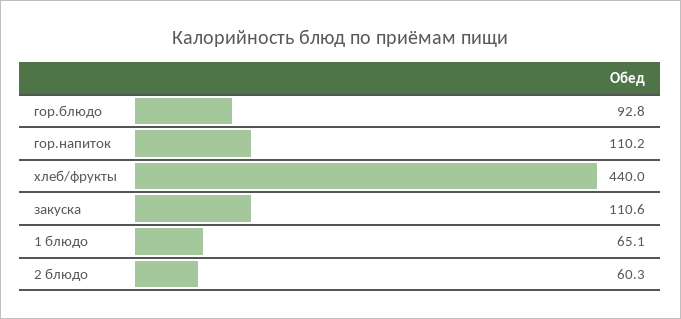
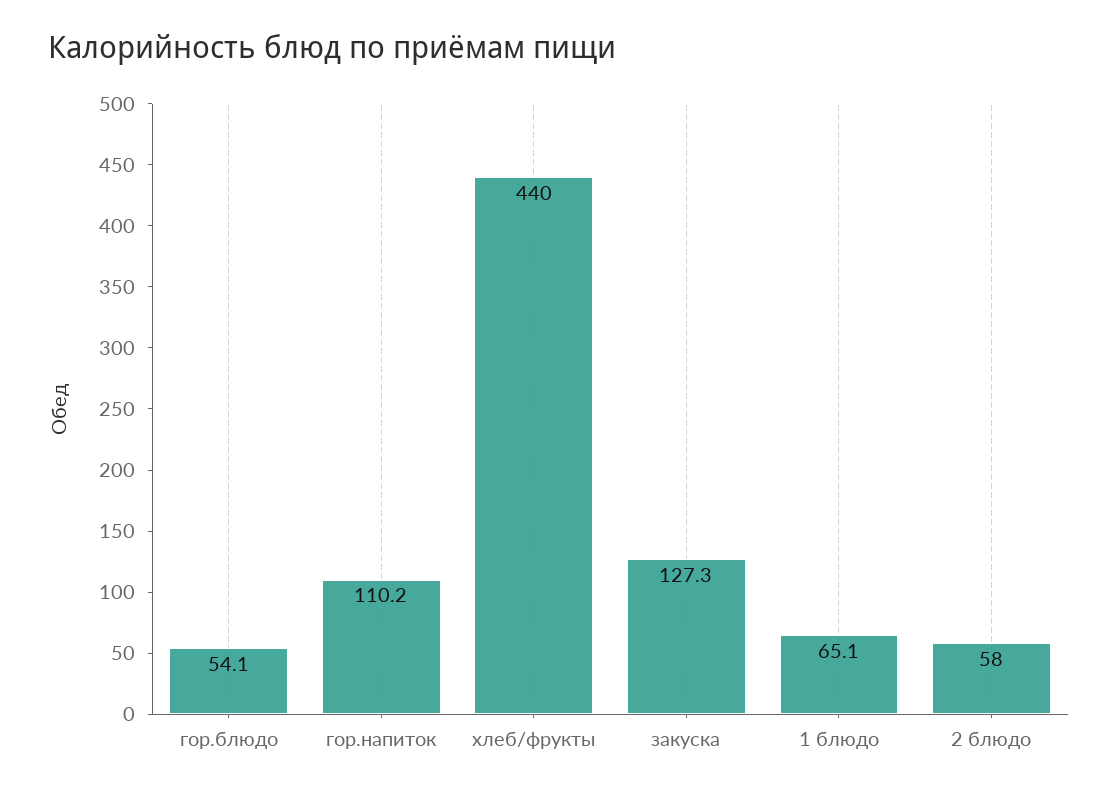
гор.блюдо: 92.8 -> 54.1
закуска: 110.6 -> 127.3
2 блюдо: 60.3 -> 58

